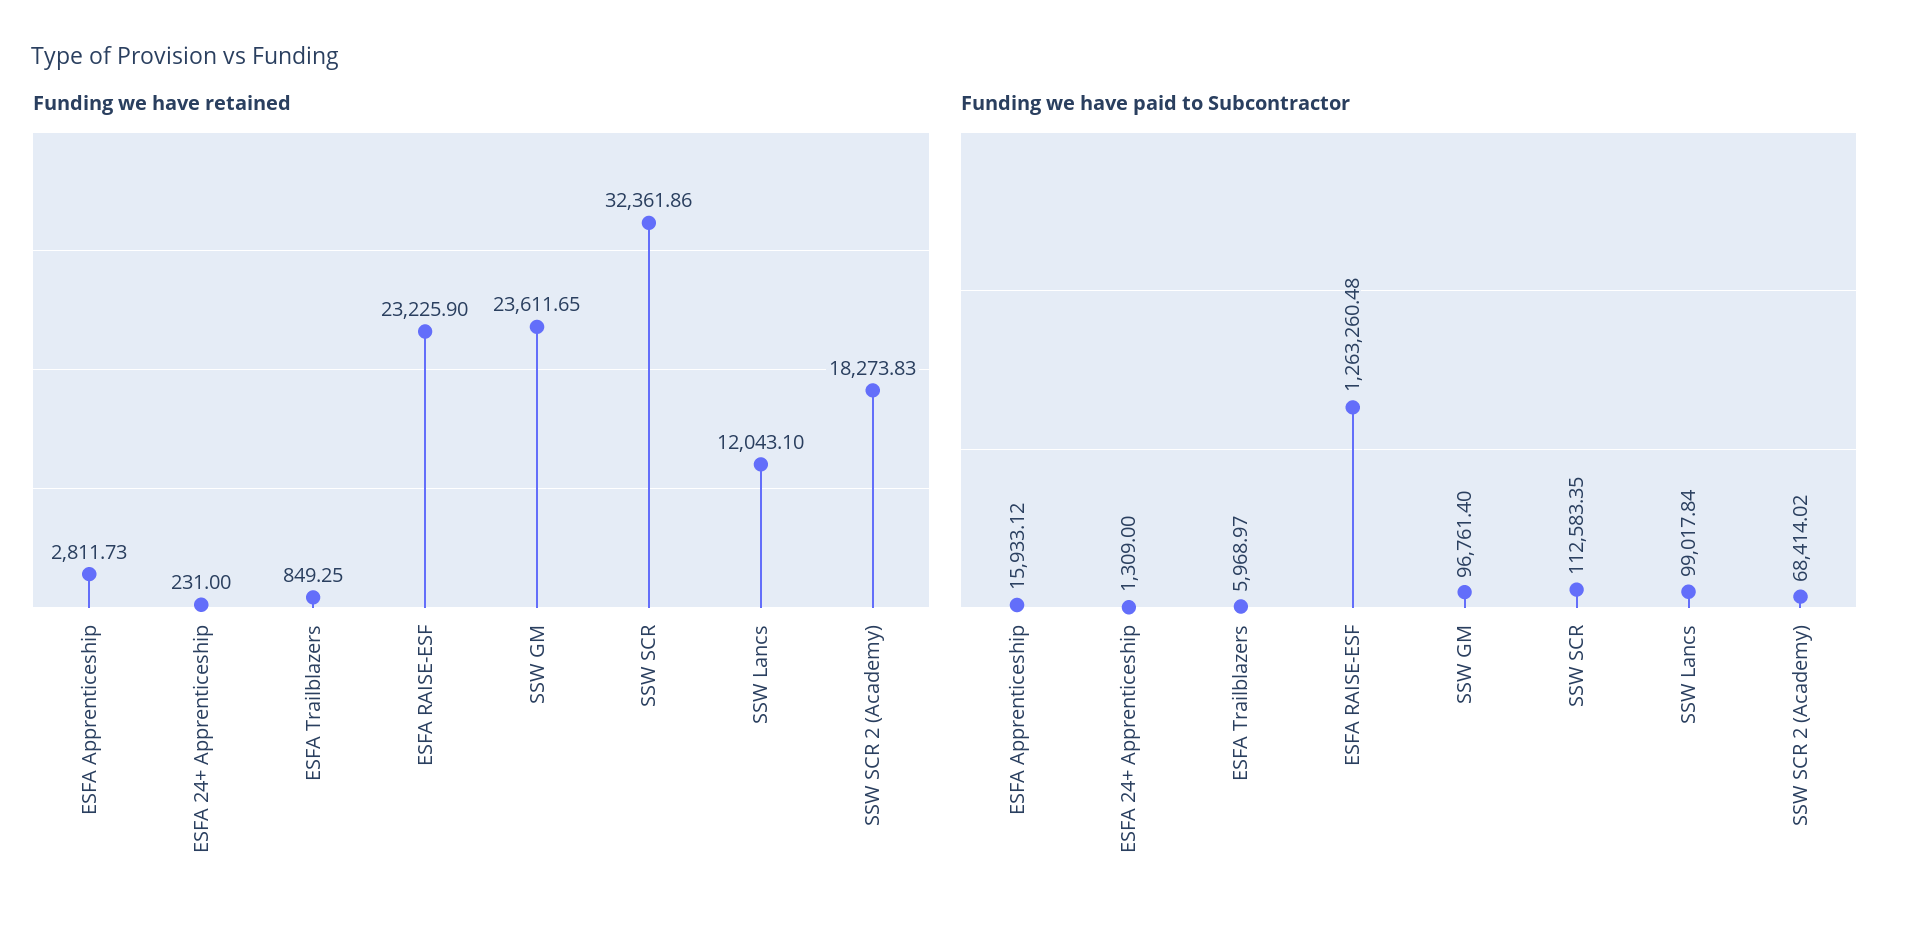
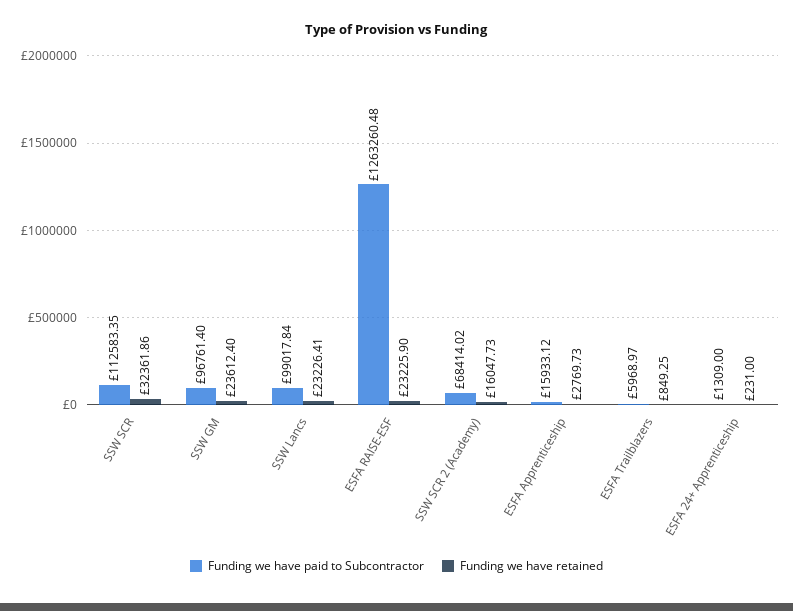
Funding we have retained, ESFA Apprenticeship: 2811.73 -> 2769.73
Funding we have retained, SSW GM: 23611.65 -> 23612.4
Funding we have retained, SSW Lancs: 12043.1 -> 23226.41
Funding we have retained, SSW SCR 2 (Academy): 18273.83 -> 16047.73

